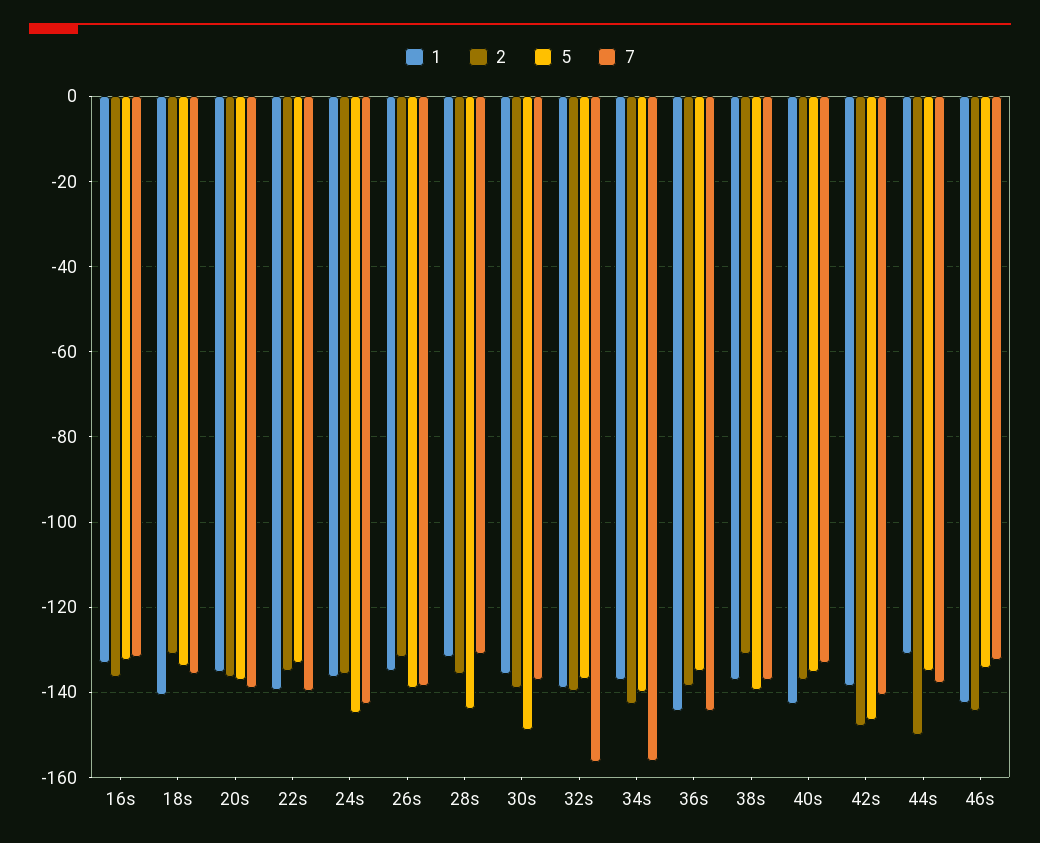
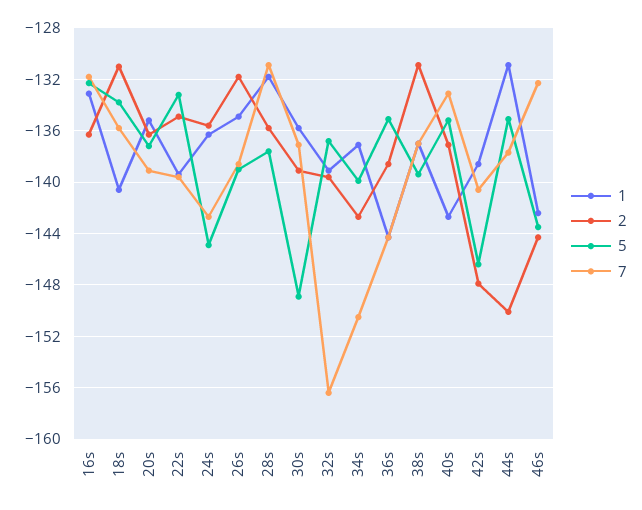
5, 28s: -144 -> -137.5
7, 34s: -156 -> -150.5
5, 46s: -134 -> -143.5

